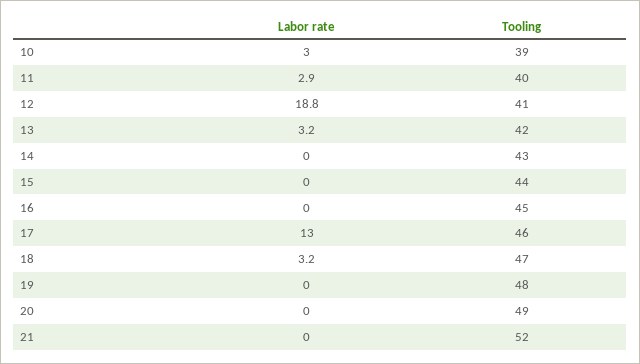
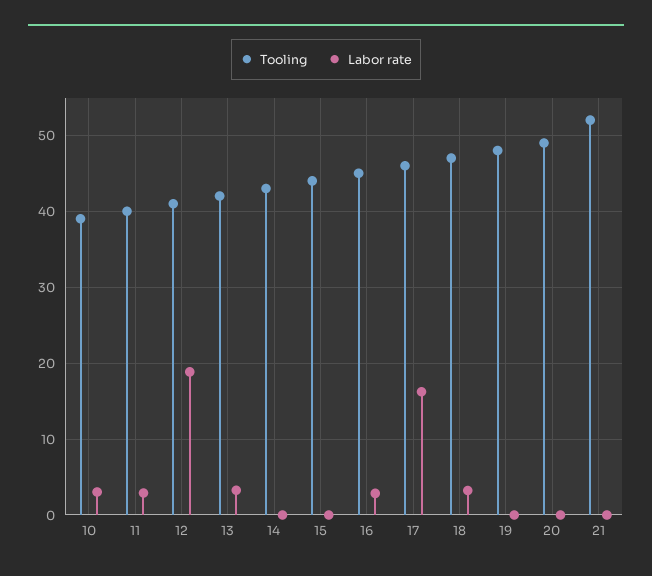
Labor rate, 16: 0 -> 3
Labor rate, 17: 13 -> 16

